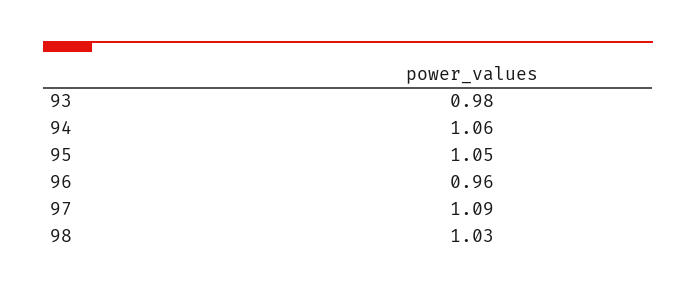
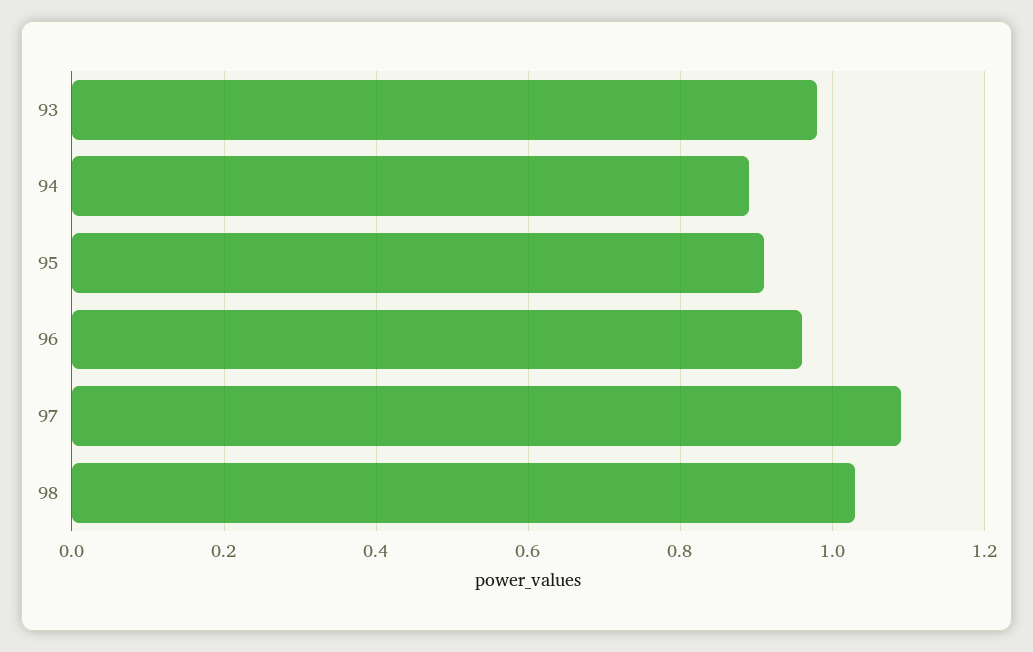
94: 1.06 -> 0.9
95: 1.05 -> 0.9

